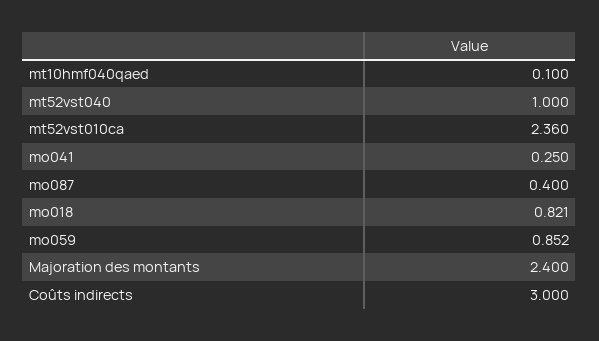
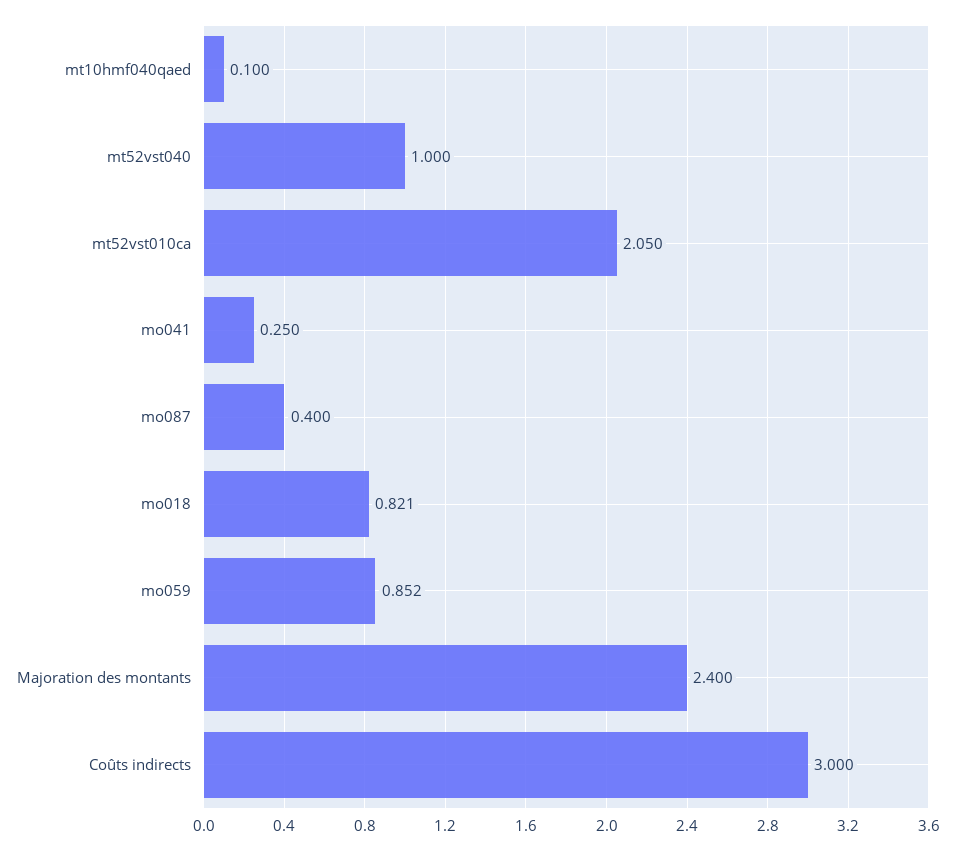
mt52vst010ca: 2.36 -> 2.05

